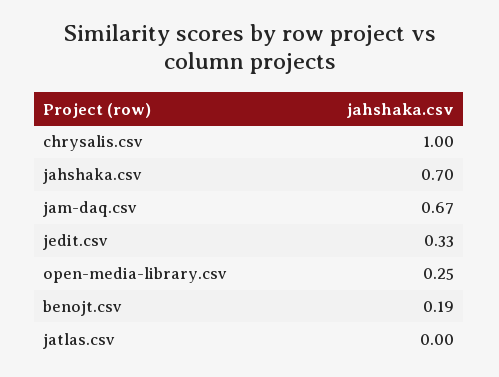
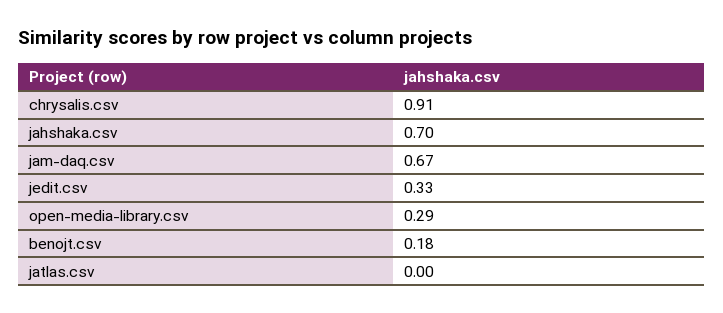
chrysalis.csv: 1 -> 0.91
open-media-library.csv: 0.25 -> 0.29
benojt.csv: 0.19 -> 0.18

